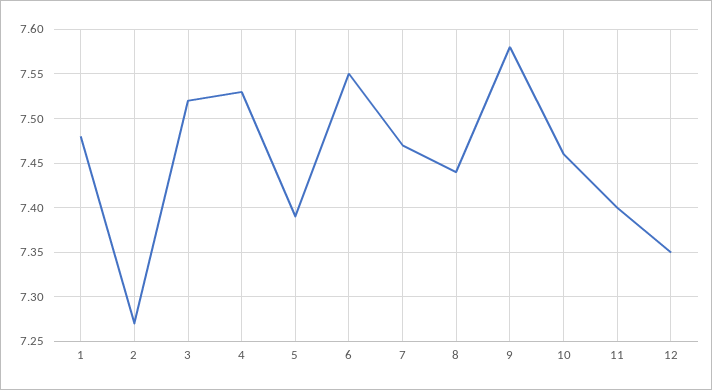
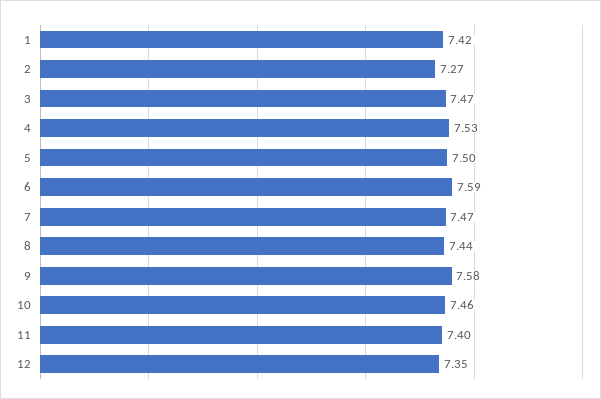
1: 7.48 -> 7.42
3: 7.52 -> 7.47
5: 7.39 -> 7.5
6: 7.55 -> 7.59

